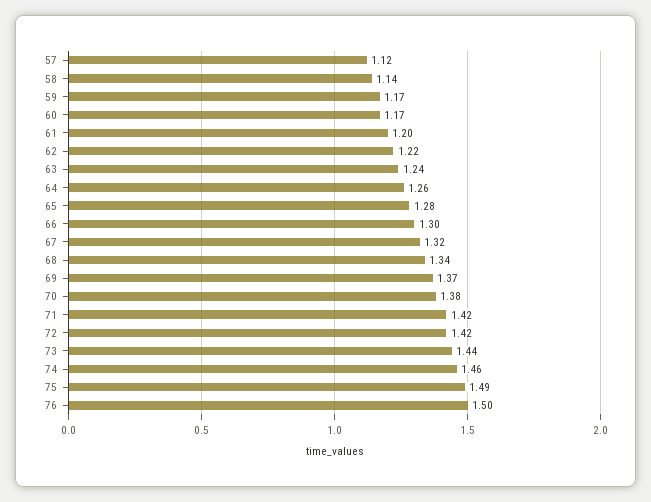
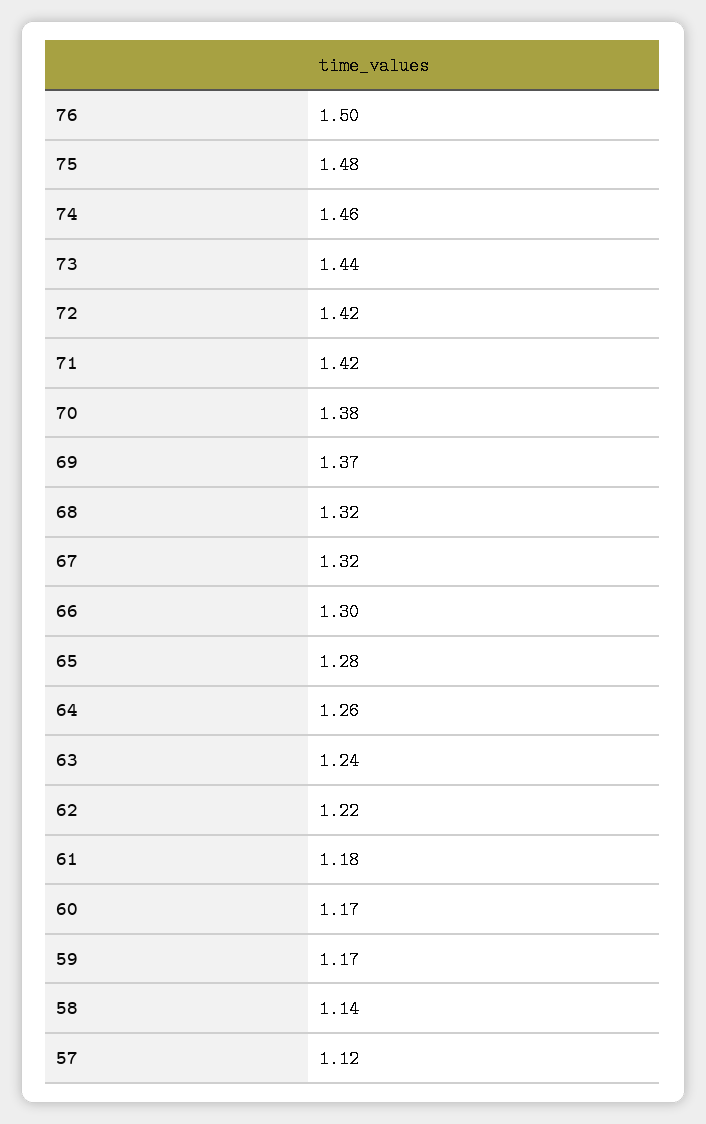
61: 1.2 -> 1.18
68: 1.34 -> 1.32
75: 1.49 -> 1.48

